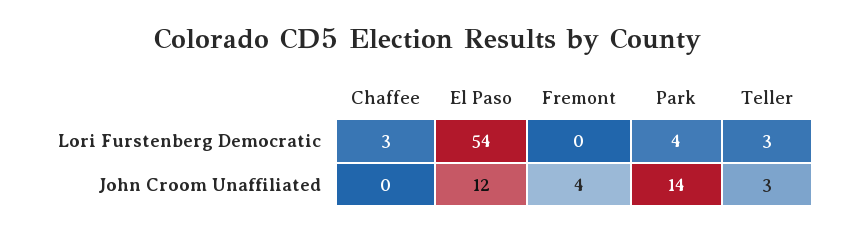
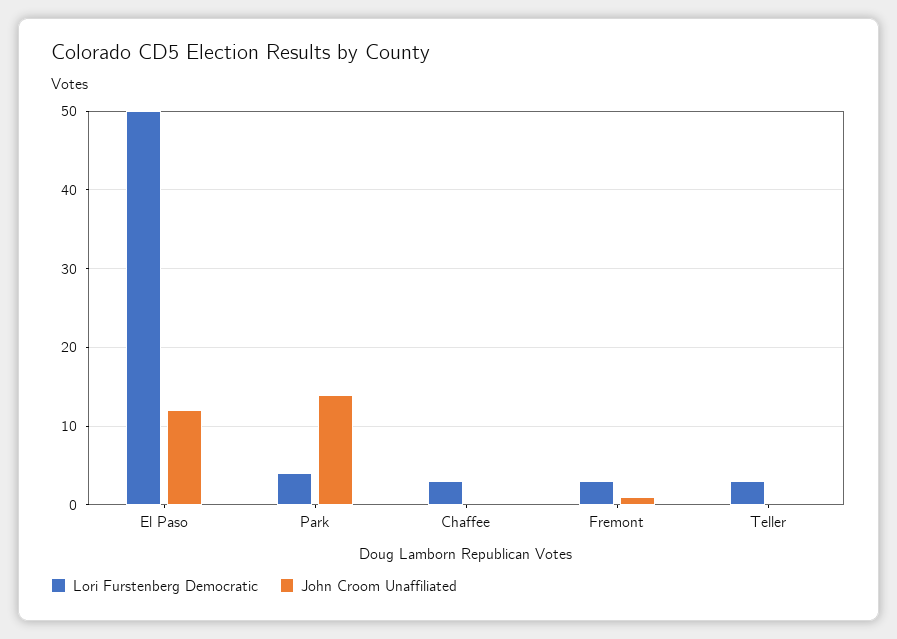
Lori Furstenberg Democratic, El Paso: 54 -> 50
Lori Furstenberg Democratic, Fremont: 0 -> 3
John Croom Unaffiliated, Fremont: 4 -> 1
John Croom Unaffiliated, Teller: 3 -> 0

